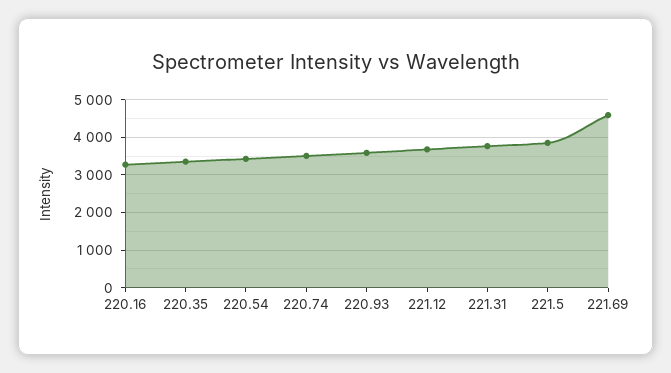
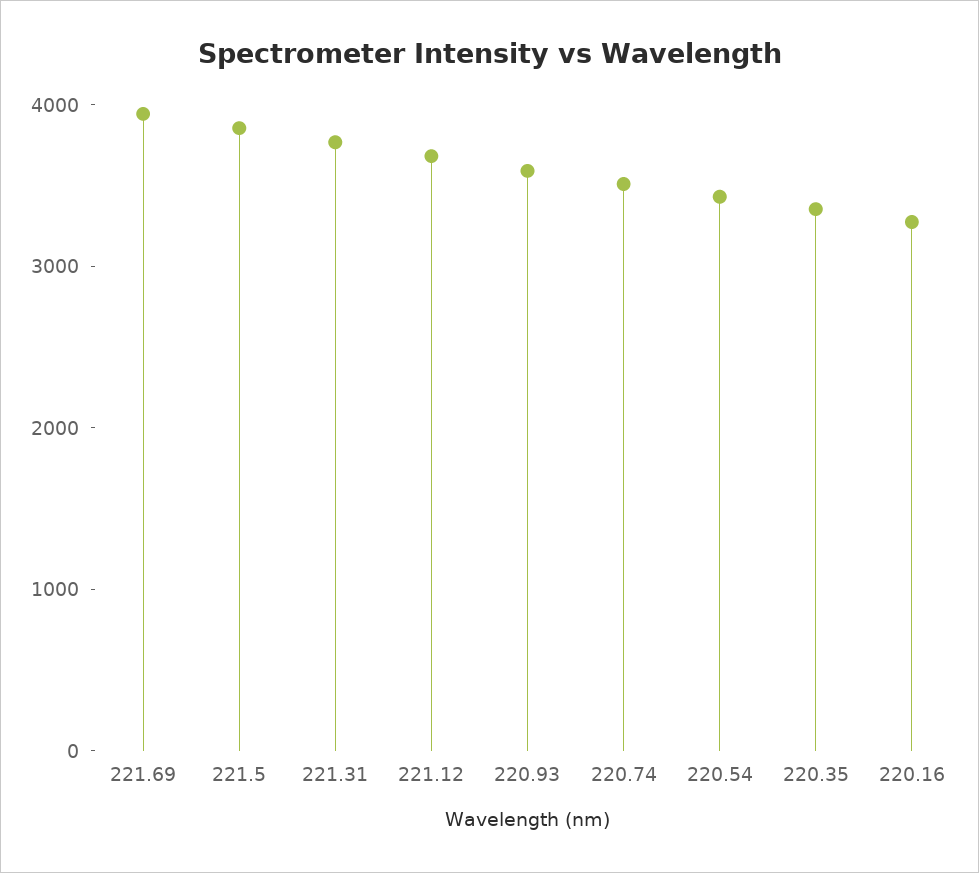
221.69: 4600 -> 4000

